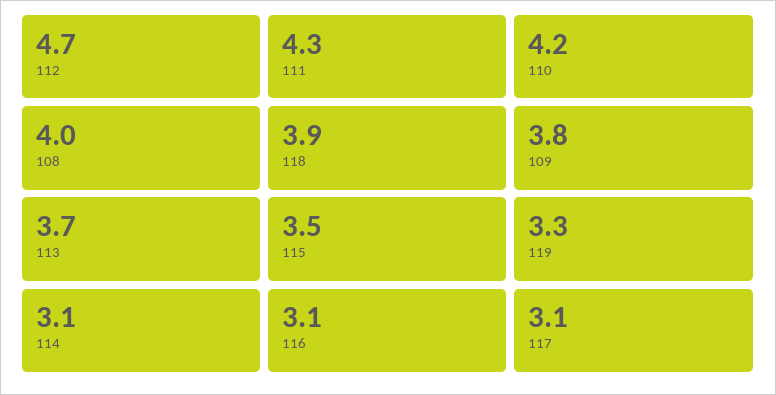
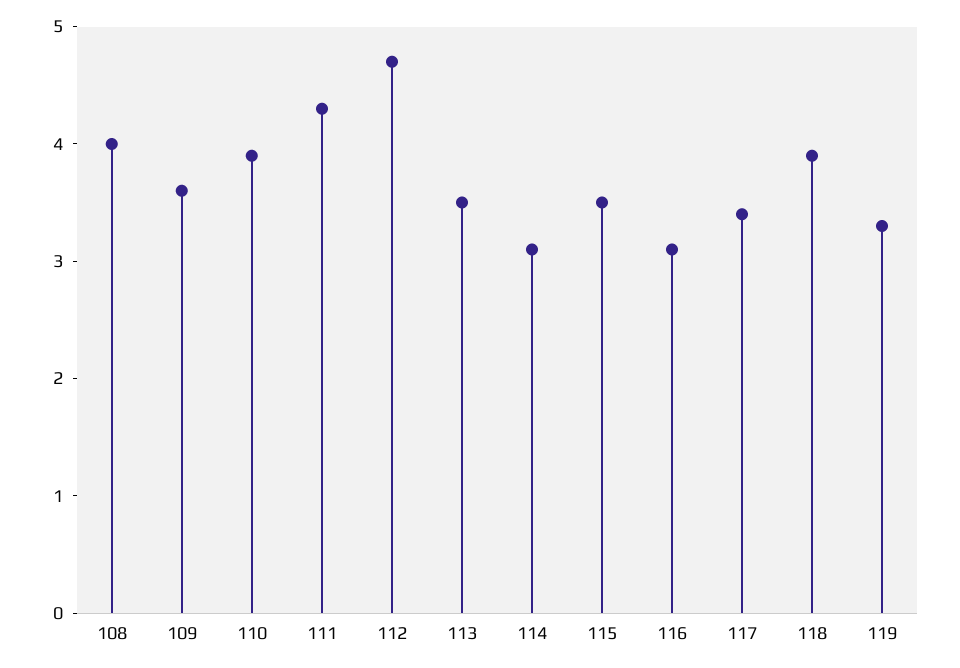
110: 4.2 -> 3.9
109: 3.8 -> 3.6
113: 3.7 -> 3.5
117: 3.1 -> 3.4

